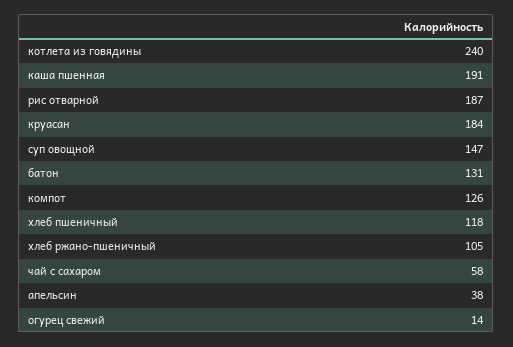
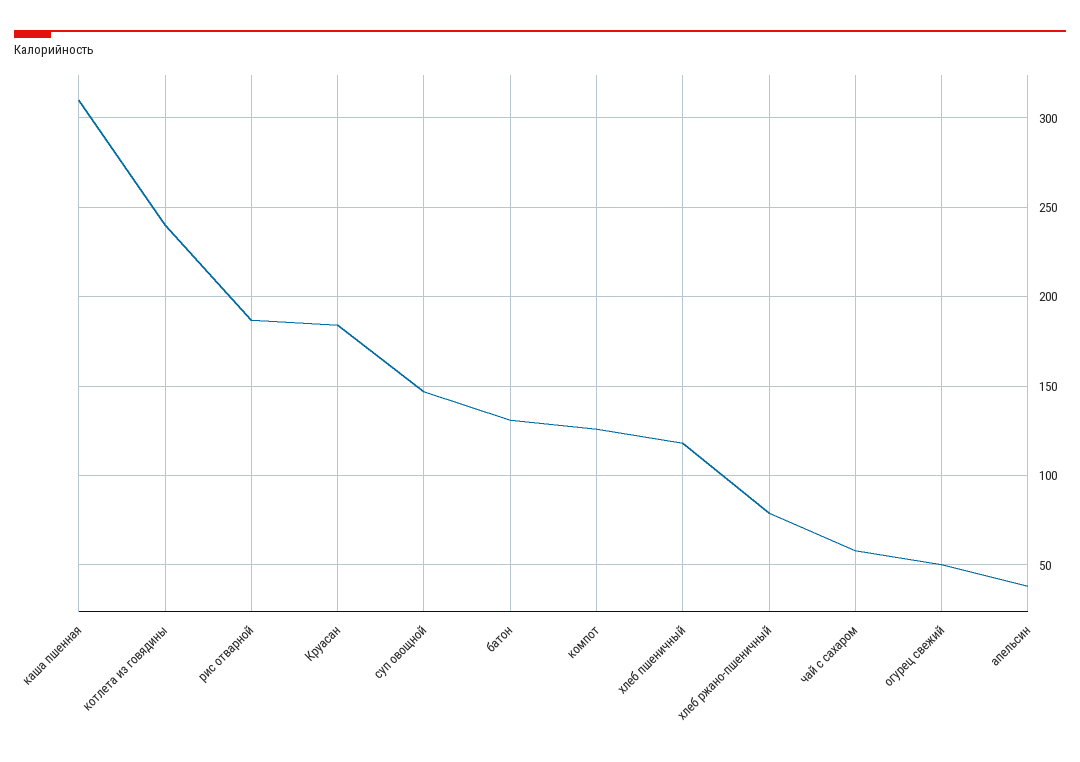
каша пшенная: 191 -> 310
хлеб ржано-пшеничный: 105 -> 80
огурец свежий: 14 -> 50

